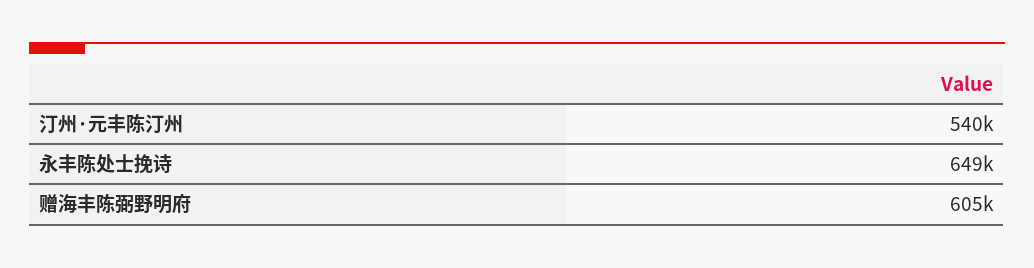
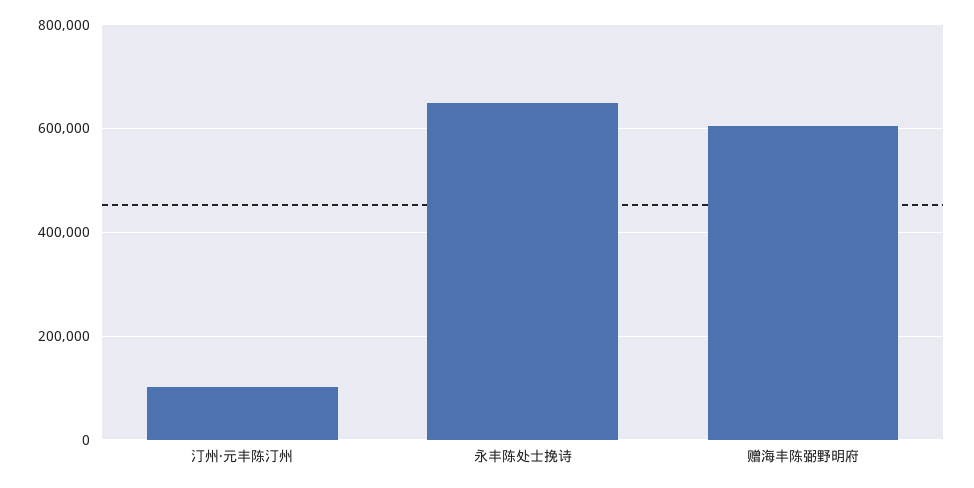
汀州·元丰陈汀州: 540000 -> 100000

